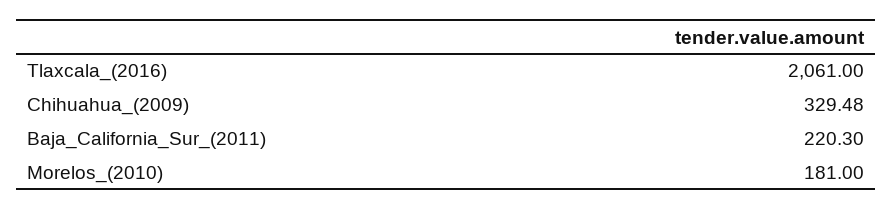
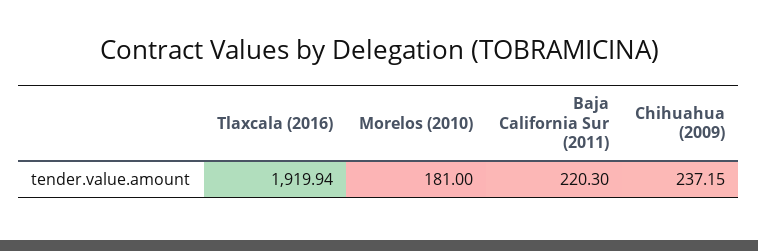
Tlaxcala_(2016): 2061 -> 1919.94
Chihuahua_(2009): 329.48 -> 237.15

